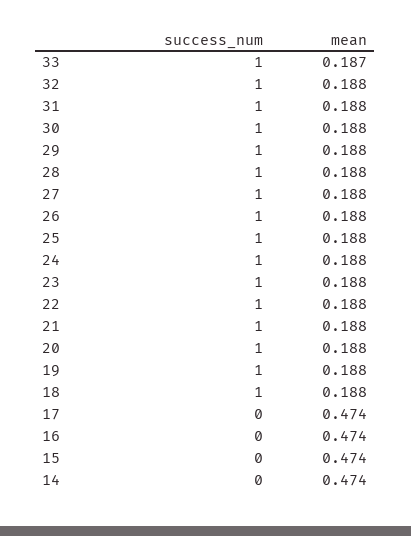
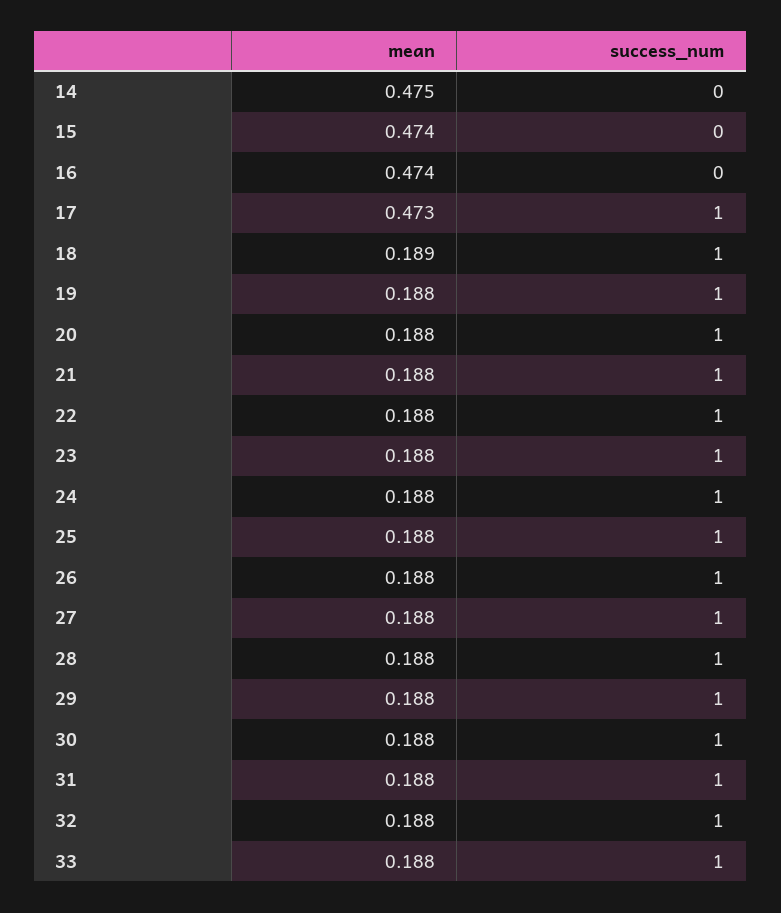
mean, 33: 0.187 -> 0.188
mean, 18: 0.188 -> 0.189
success_num, 17: 0 -> 1
mean, 17: 0.474 -> 0.473
mean, 14: 0.474 -> 0.475

